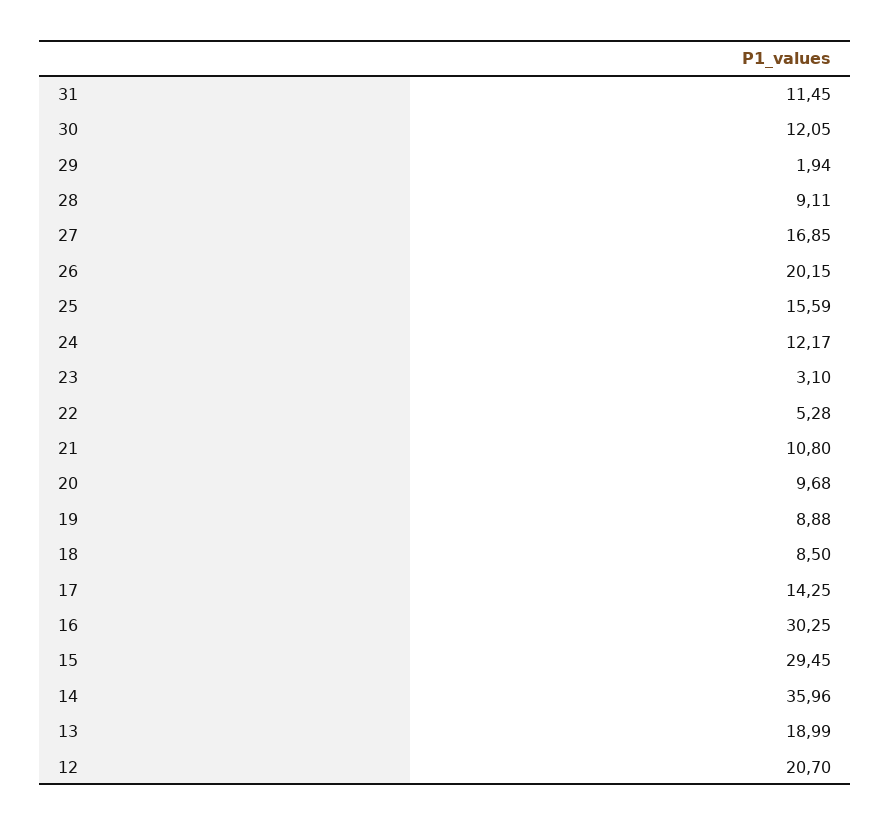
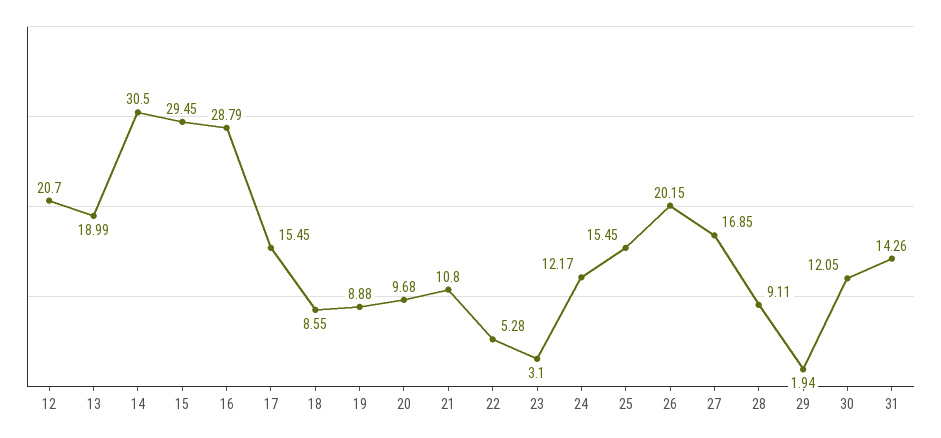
31: 11.45 -> 14.26
25: 15.59 -> 15.45
18: 8.5 -> 8.55
17: 14.25 -> 15.45
16: 30.25 -> 28.79
14: 35.96 -> 30.5

